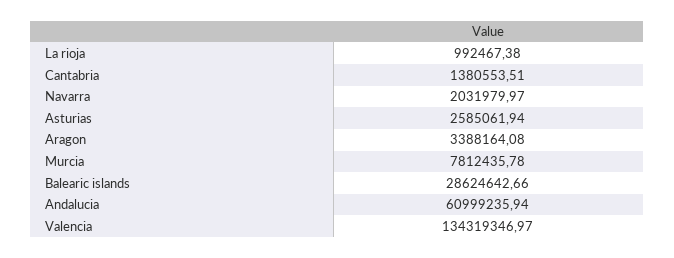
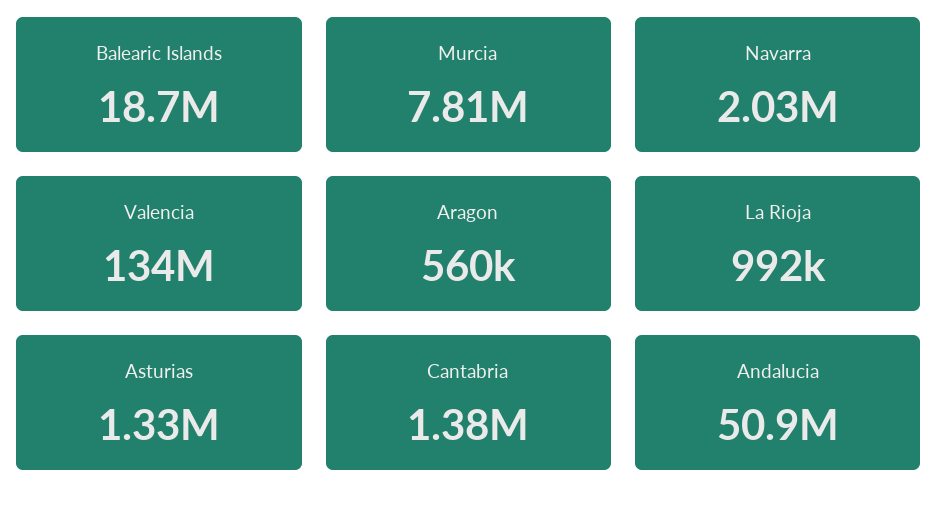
Asturias: 2585061.94 -> 1330000
Aragon: 3388164.08 -> 560000
Balearic islands: 28624642.66 -> 18700000
Andalucia: 60999235.94 -> 50900000

